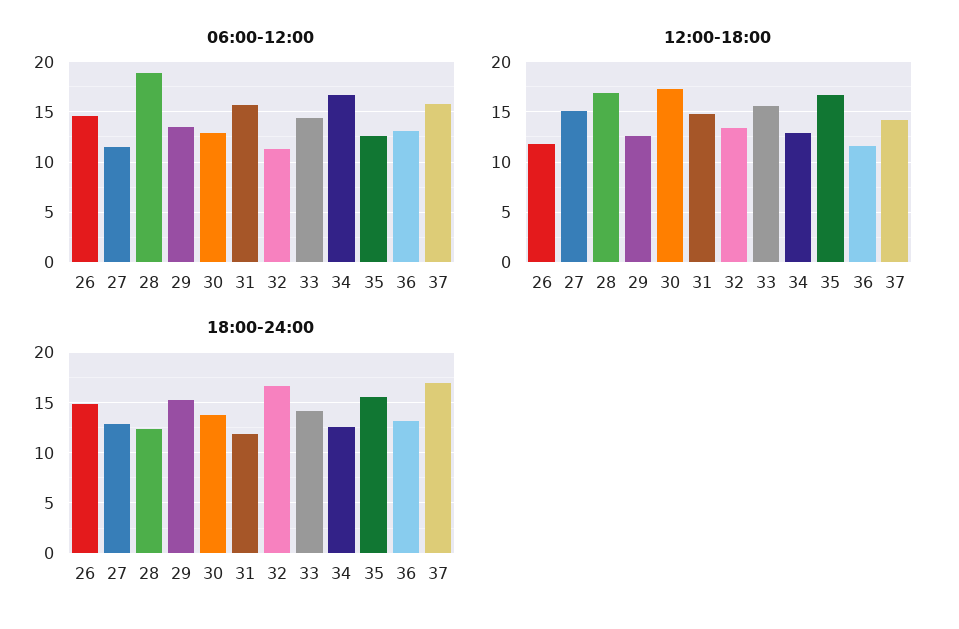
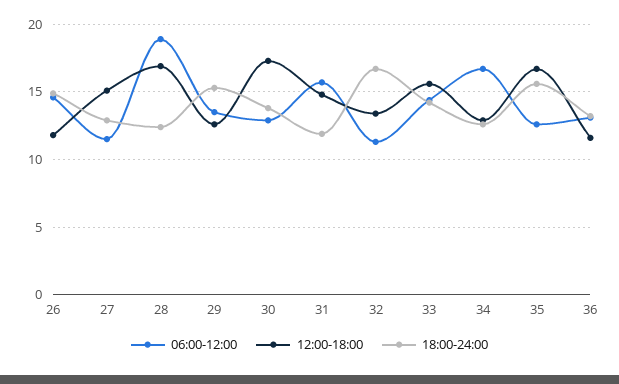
06:00-12:00, 37: 16 -> none
12:00-18:00, 37: 14 -> none
18:00-24:00, 37: 17 -> none

